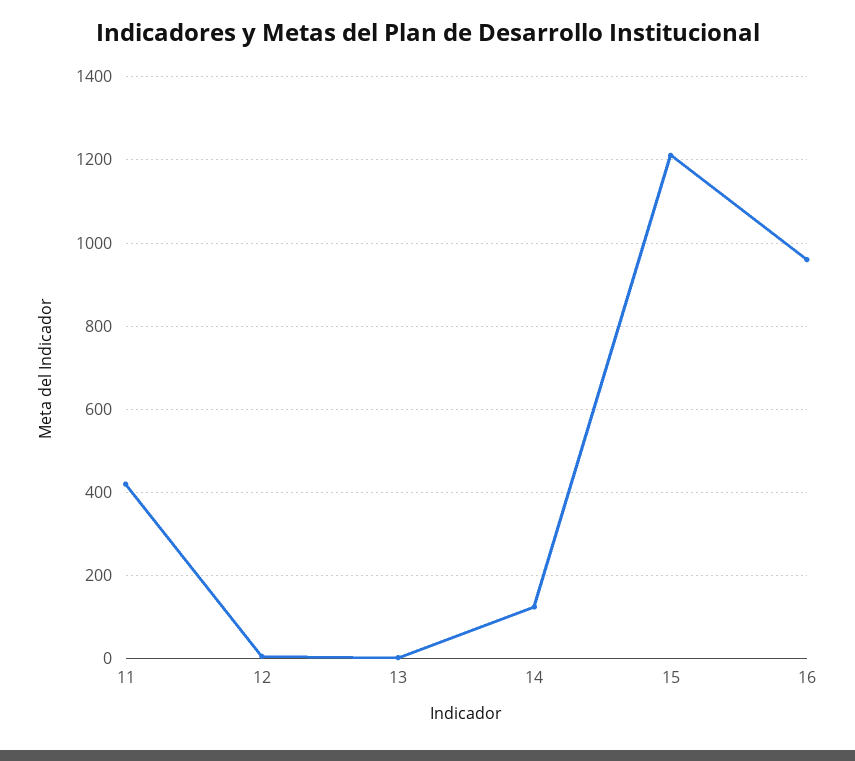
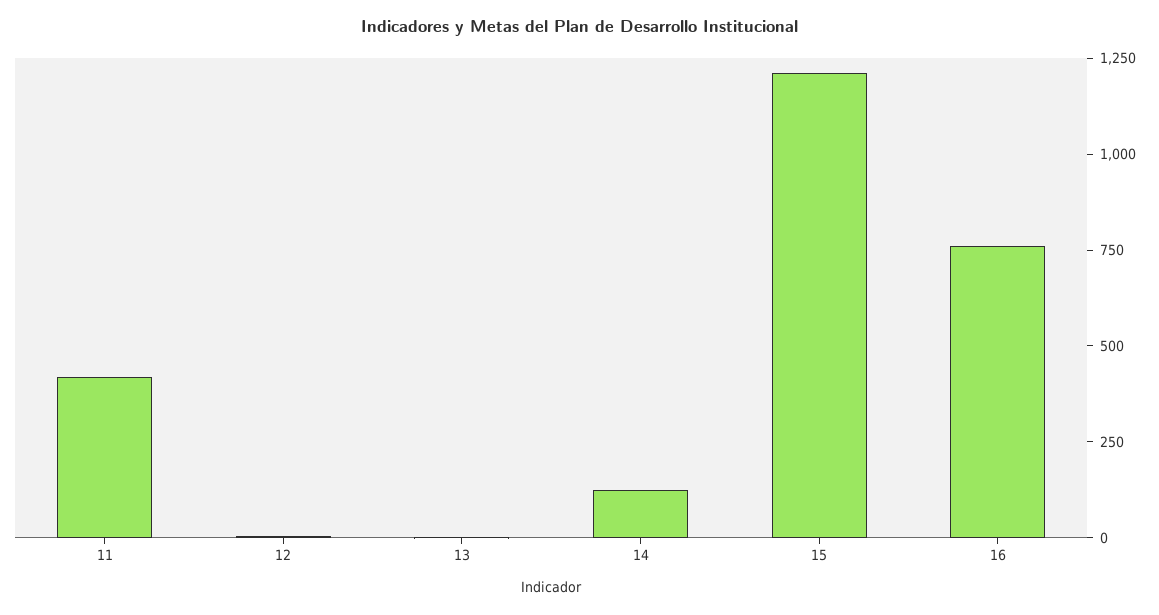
16: 960 -> 750

